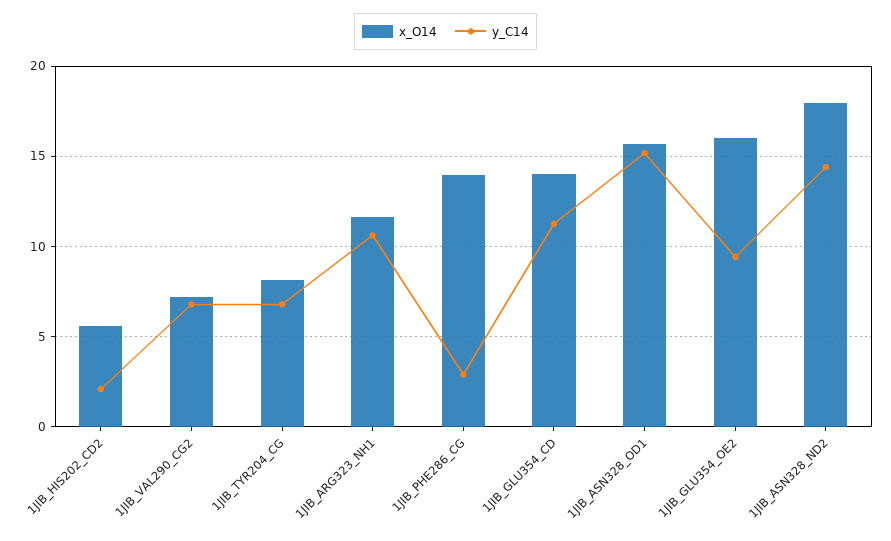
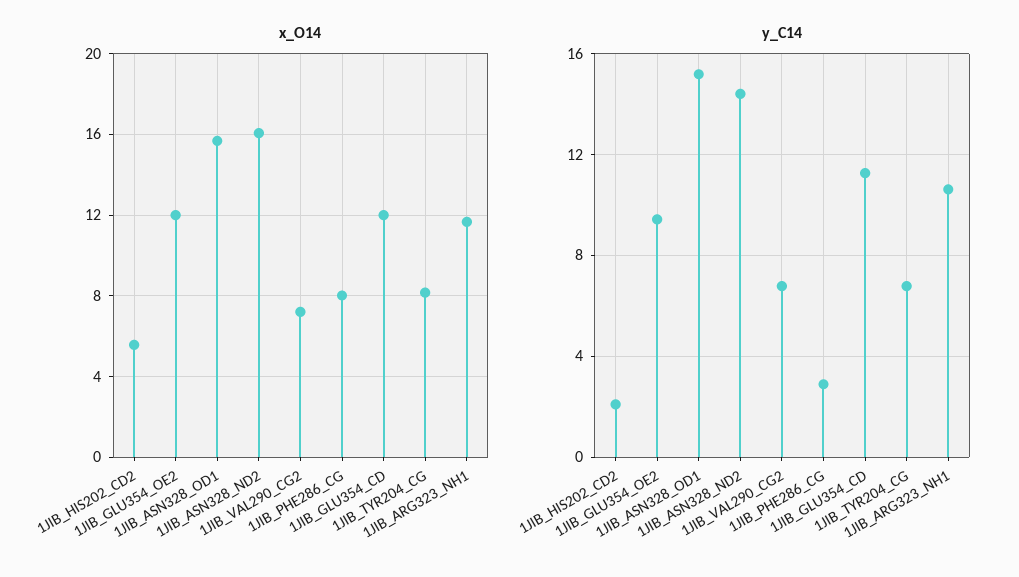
x_O14, 1JIB_PHE286_CG: 14 -> 8
x_O14, 1JIB_GLU354_CD: 14 -> 12
x_O14, 1JIB_GLU354_OE2: 16 -> 12
x_O14, 1JIB_ASN328_ND2: 18 -> 16

